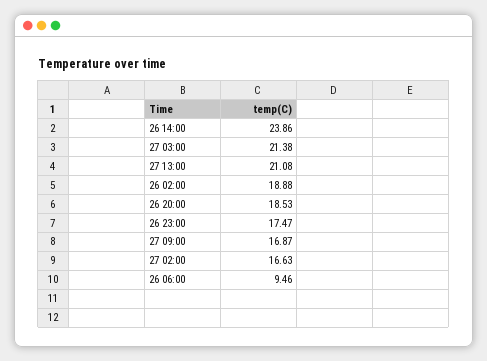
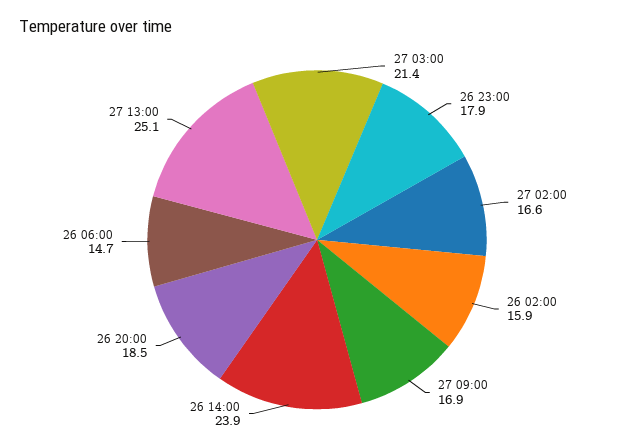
27 13:00: 21.08 -> 25.1
26 02:00: 18.88 -> 15.9
26 23:00: 17.47 -> 17.9
26 06:00: 9.46 -> 14.7

